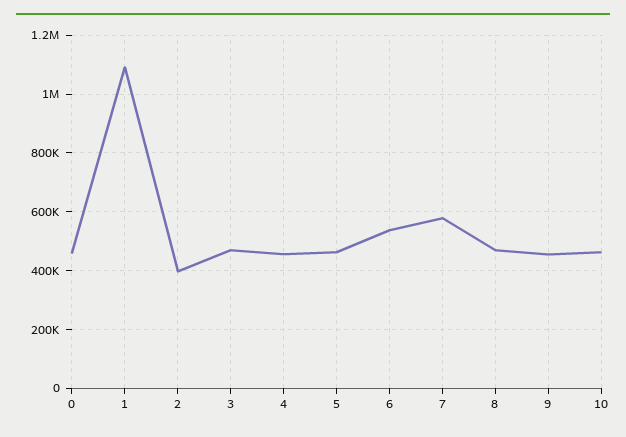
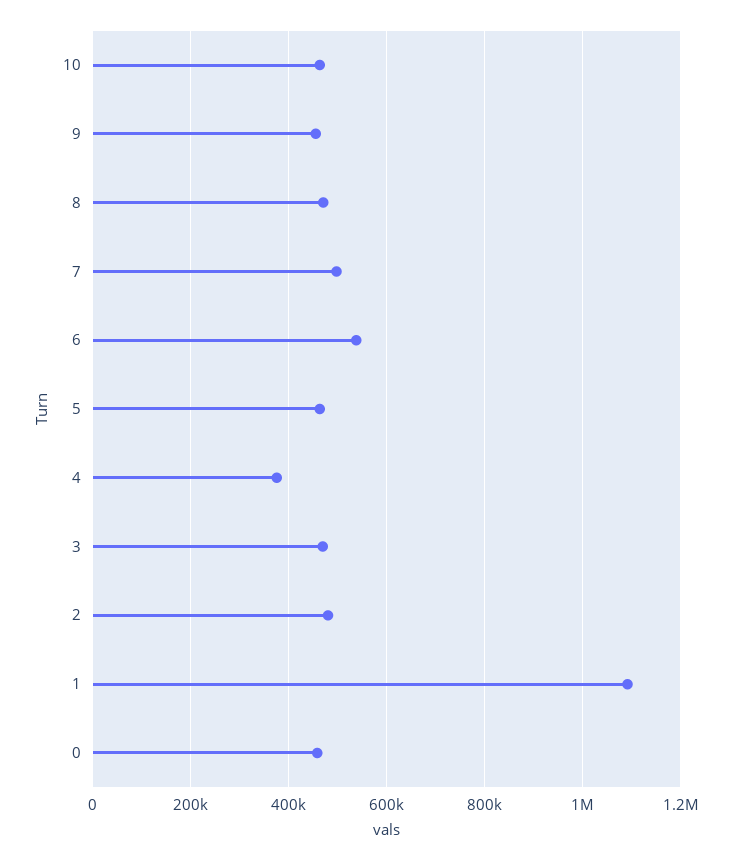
2: 400000 -> 480000
4: 450000 -> 380000
7: 575000 -> 500000

